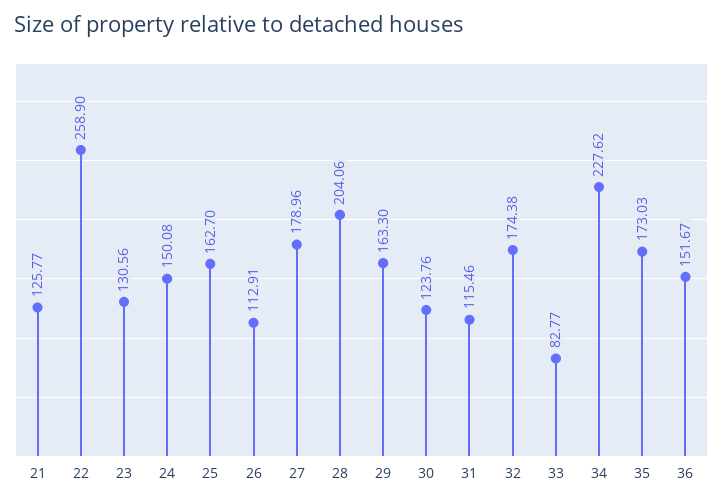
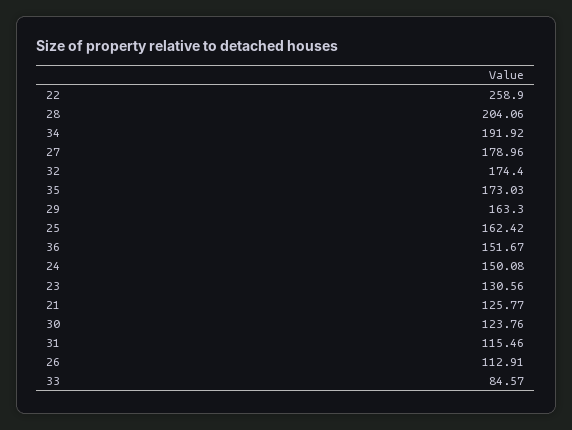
25: 162.7 -> 162.42
32: 174.38 -> 174.4
33: 82.77 -> 84.57
34: 227.62 -> 191.92

